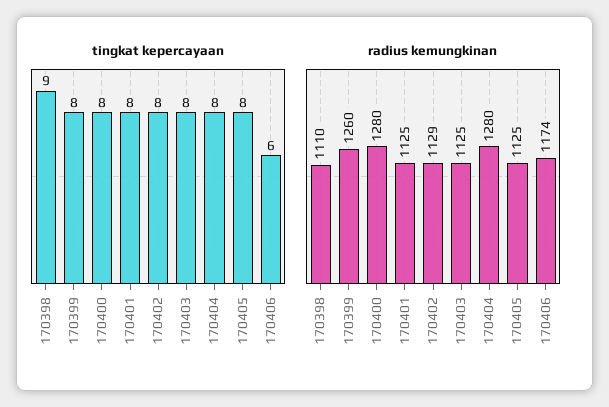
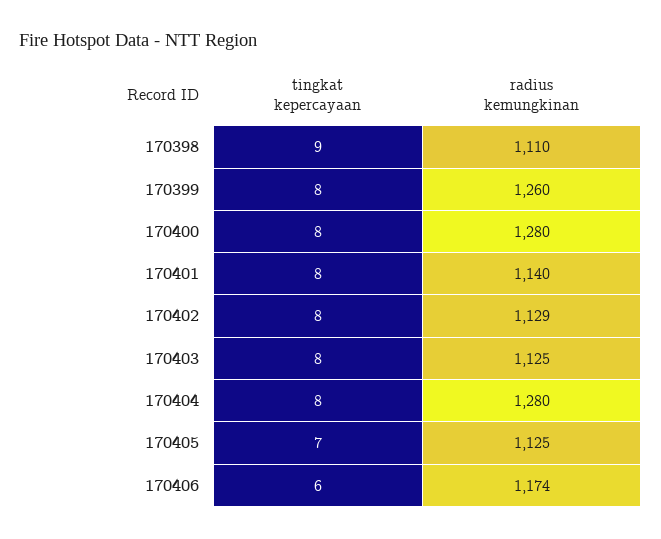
tingkat kepercayaan, 170405: 8 -> 7
radius kemungkinan, 170401: 1125 -> 1140

